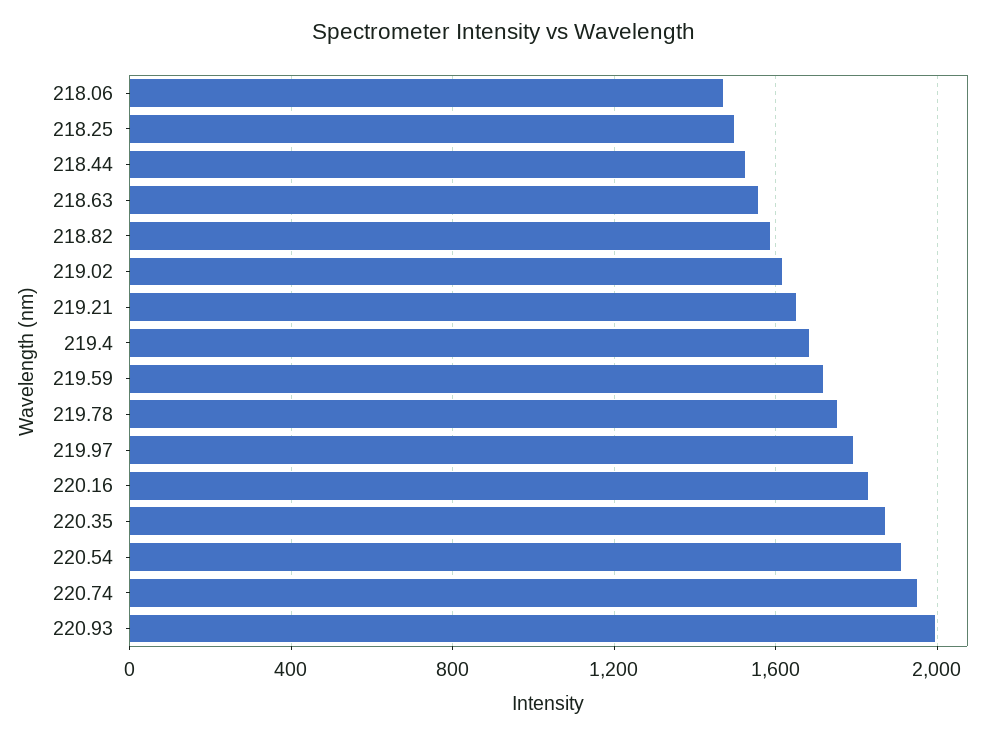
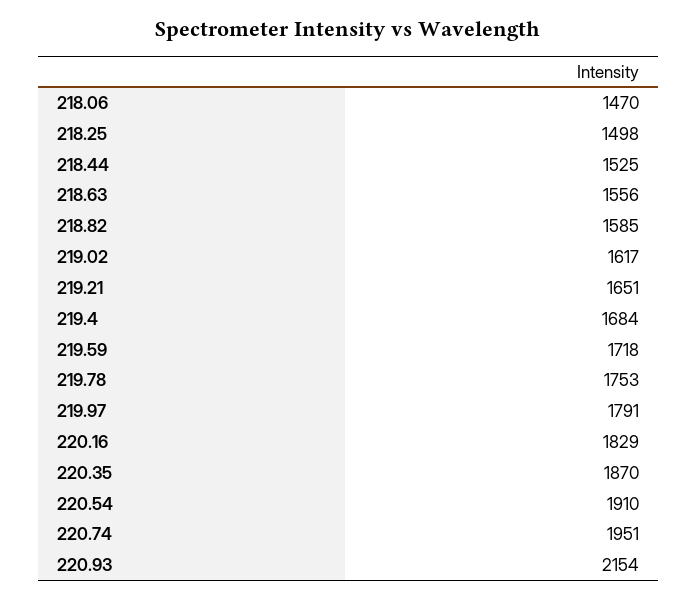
220.93: 2000 -> 2154

